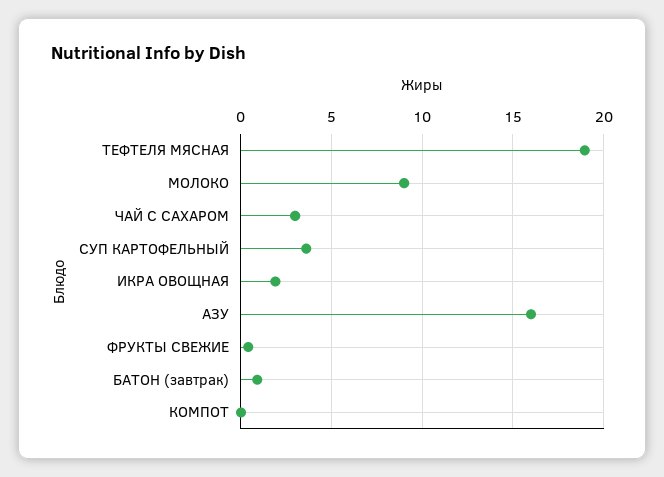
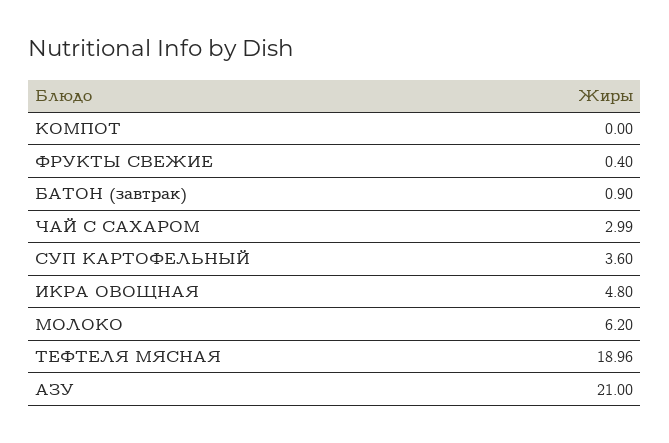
МОЛОКО: 9 -> 6.2
ИКРА ОВОЩНАЯ: 2 -> 4.8
АЗУ: 16 -> 21

